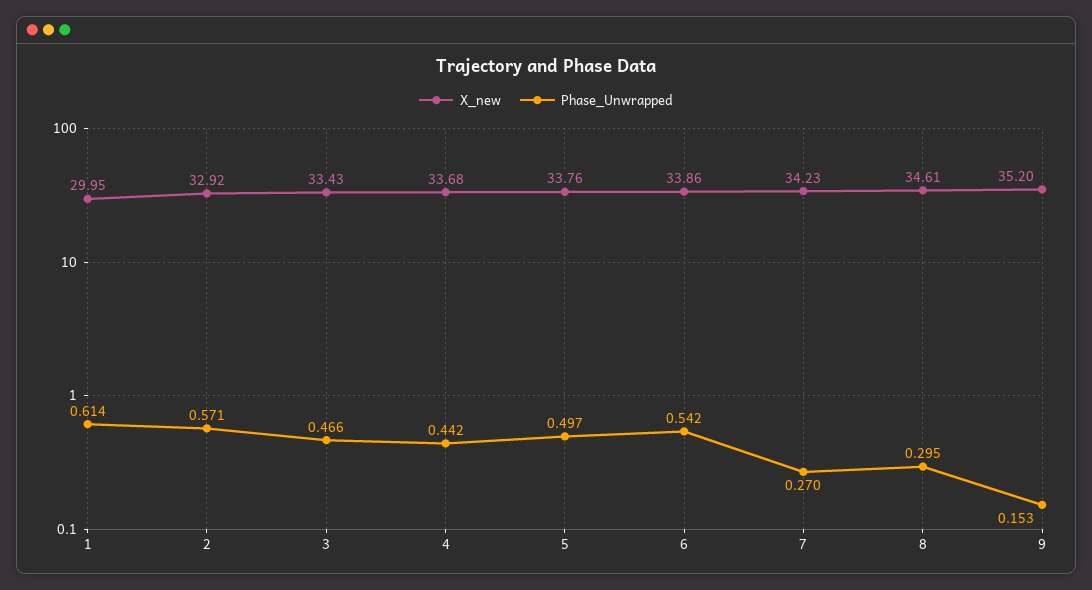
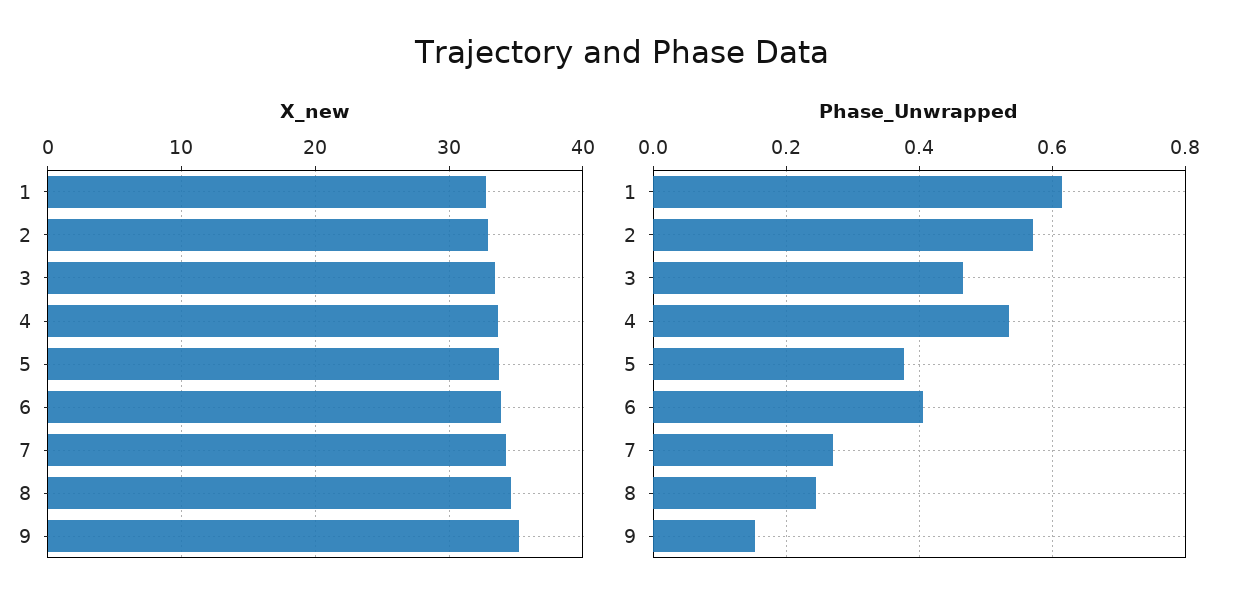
X_new, 1: 29.95 -> 33
Phase_Unwrapped, 4: 0.442 -> 0.54
Phase_Unwrapped, 5: 0.497 -> 0.38
Phase_Unwrapped, 6: 0.542 -> 0.4
Phase_Unwrapped, 8: 0.295 -> 0.24

